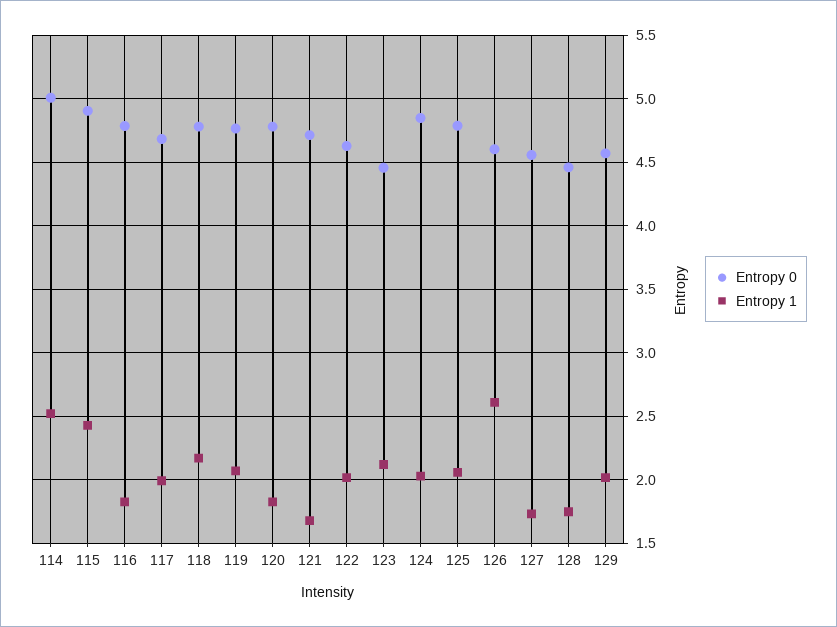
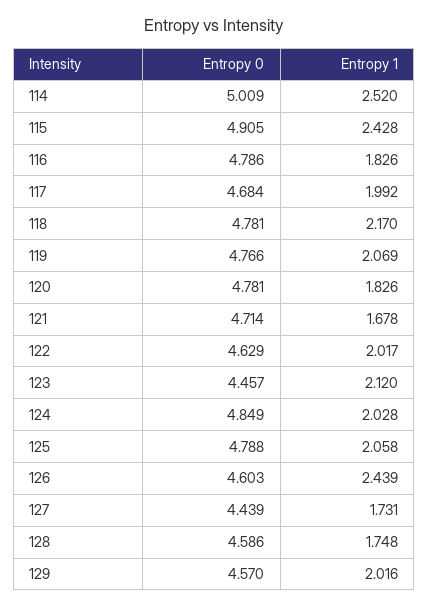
Entropy 1, 126: 2.6 -> 2.439
Entropy 0, 127: 4.55 -> 4.439
Entropy 0, 128: 4.45 -> 4.586

